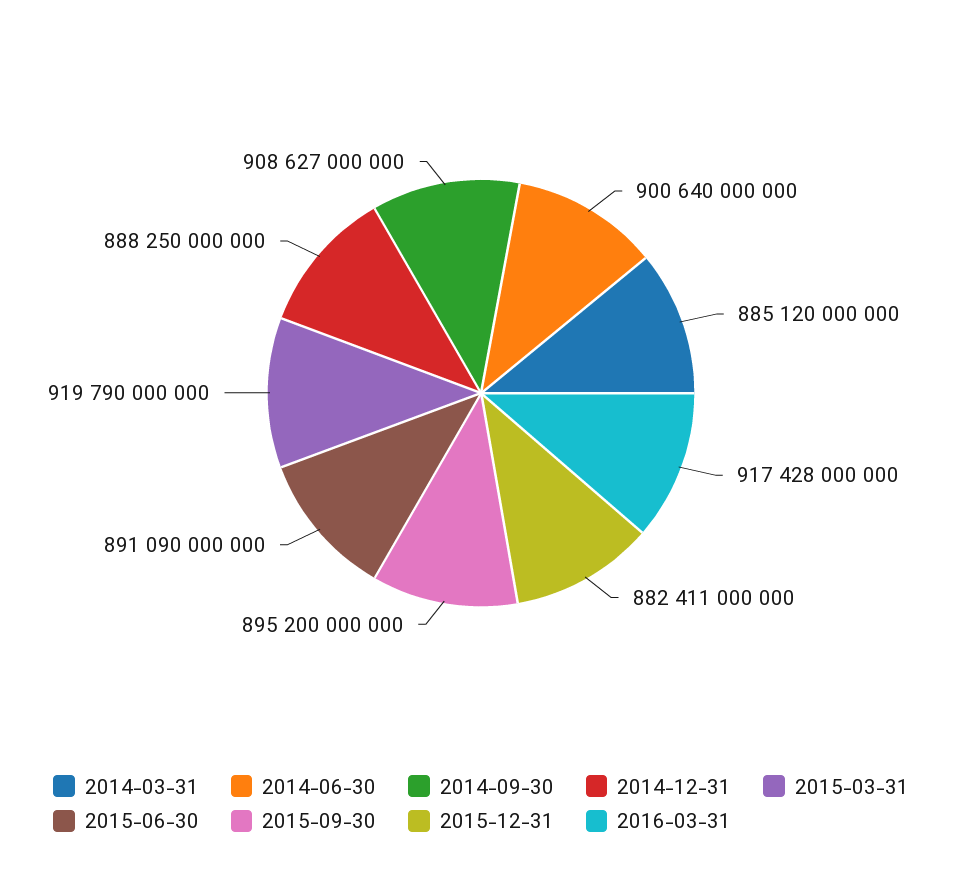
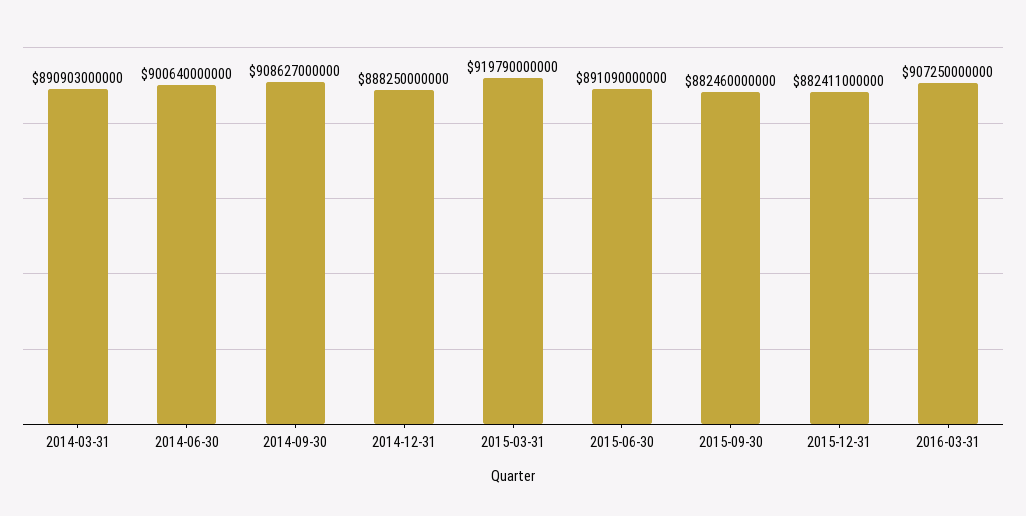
2014-03-31: 885120000000 -> 890903000000
2015-09-30: 895200000000 -> 882460000000
2016-03-31: 917428000000 -> 907250000000

